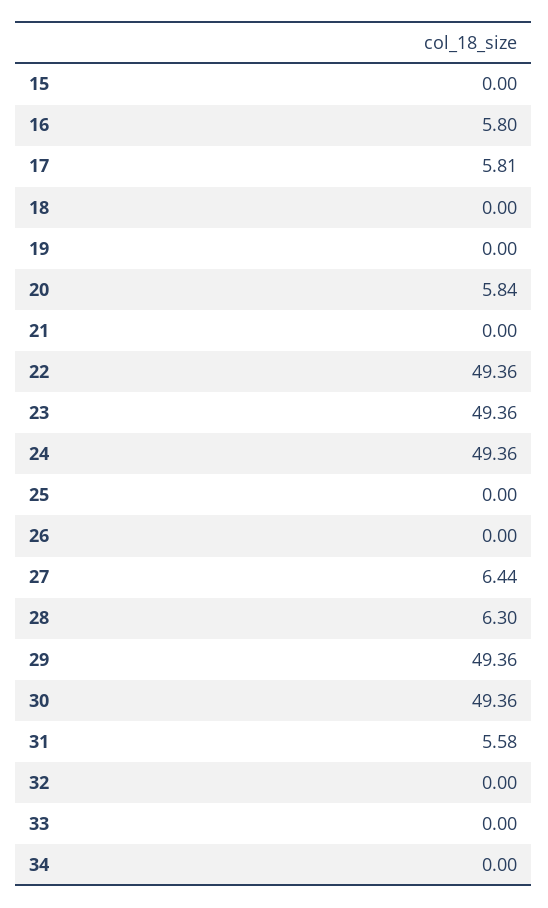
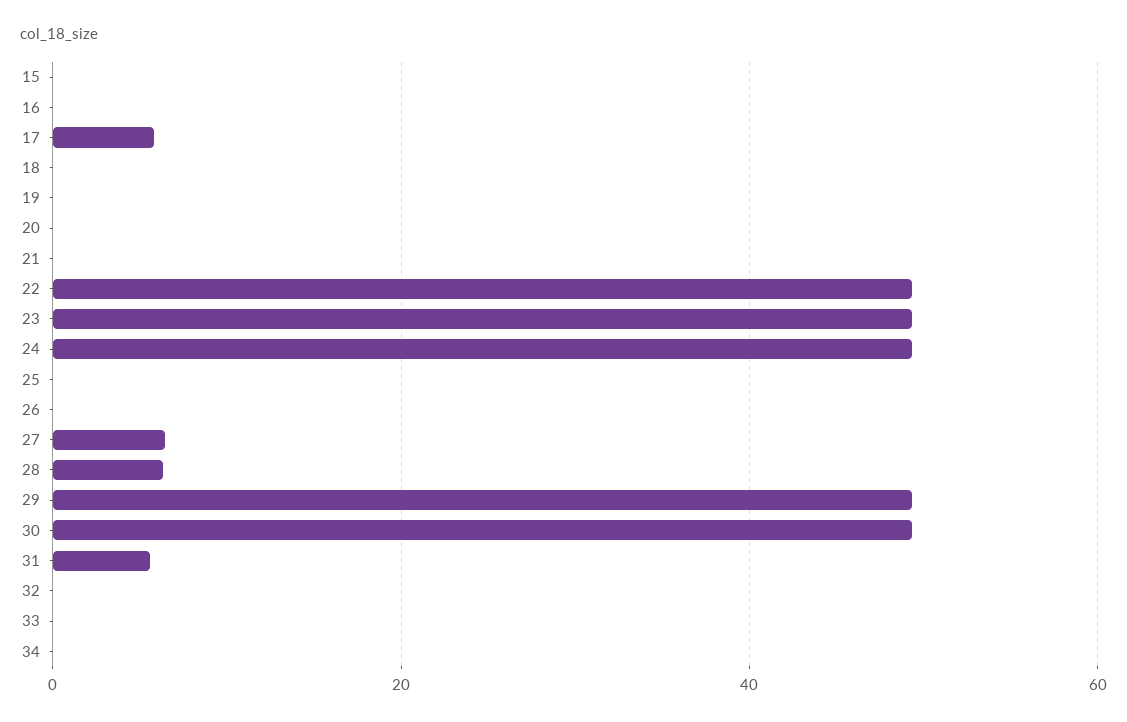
16: 5.8 -> 0
20: 5.84 -> 0

